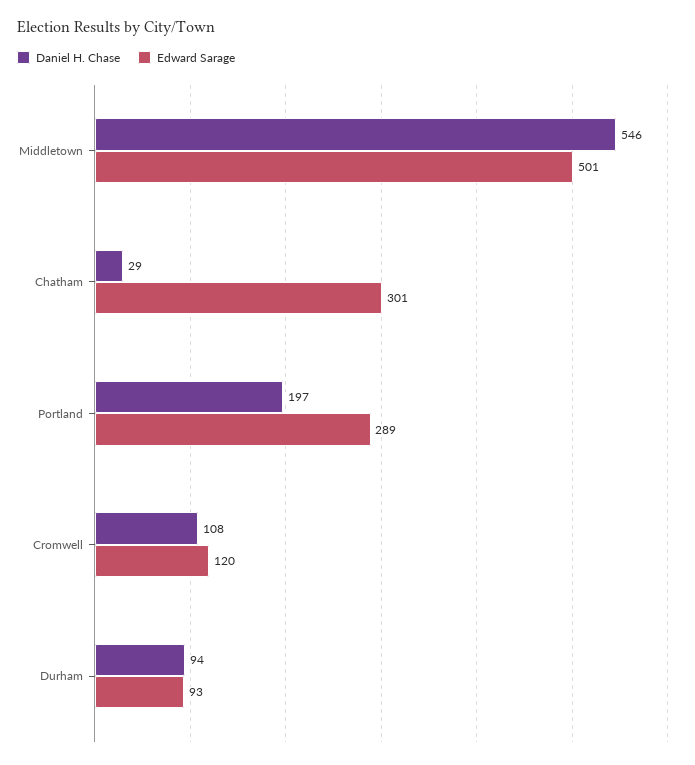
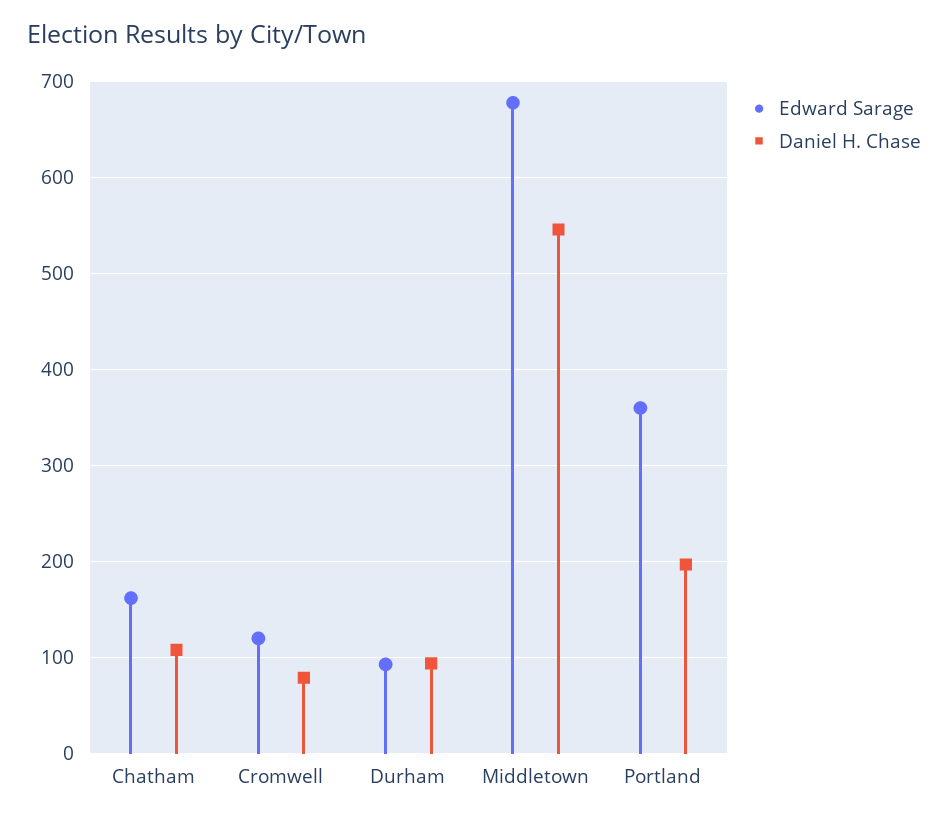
Edward Sarage, Middletown: 501 -> 680
Daniel H. Chase, Chatham: 29 -> 110
Edward Sarage, Chatham: 301 -> 160
Edward Sarage, Portland: 289 -> 360
Daniel H. Chase, Cromwell: 108 -> 80

